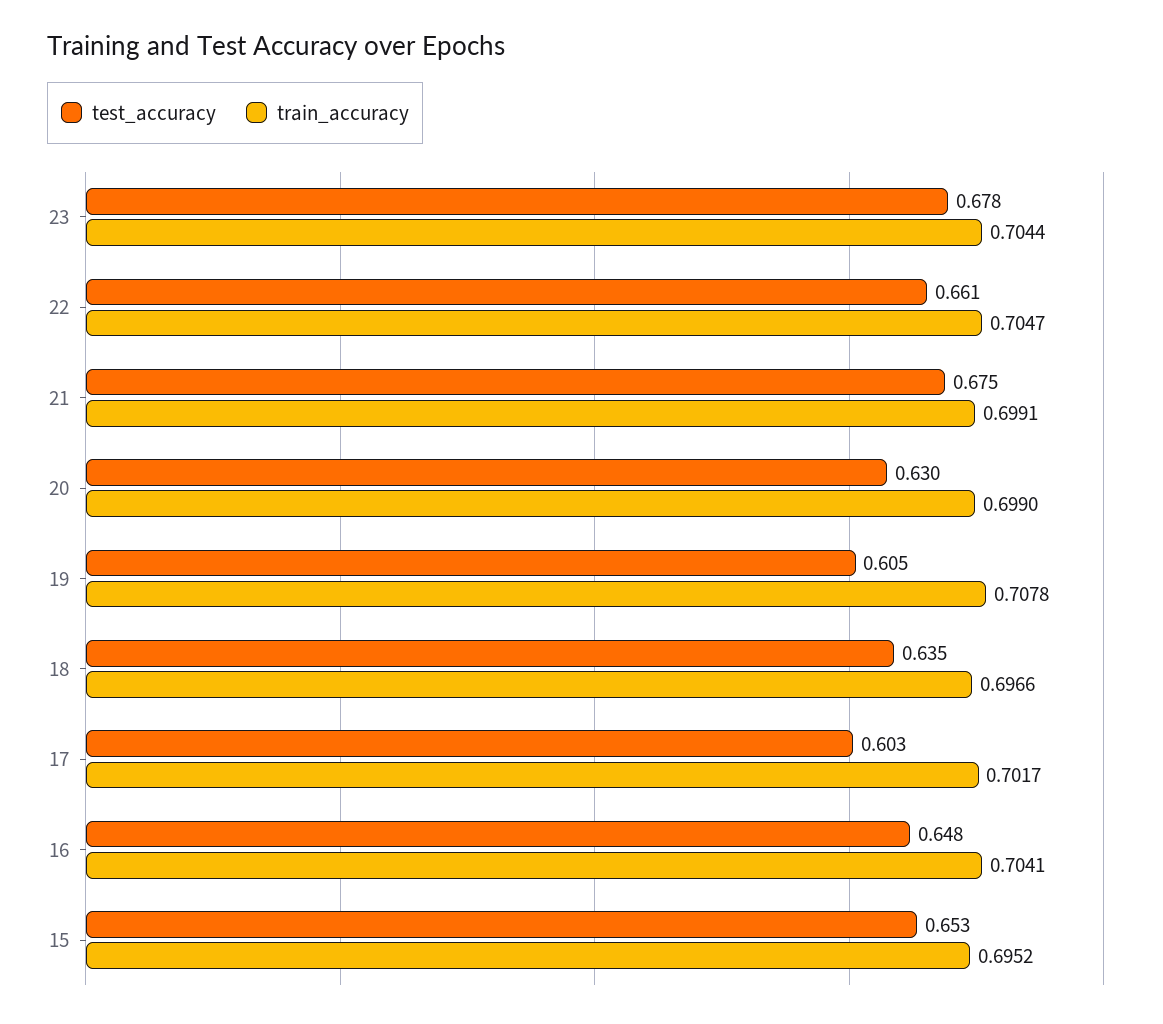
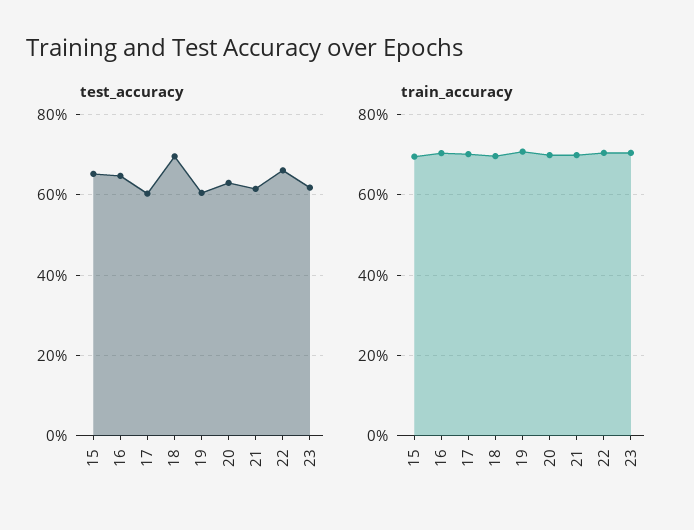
test_accuracy, 23: 0.678 -> 0.62
test_accuracy, 21: 0.675 -> 0.62
test_accuracy, 18: 0.635 -> 0.7

